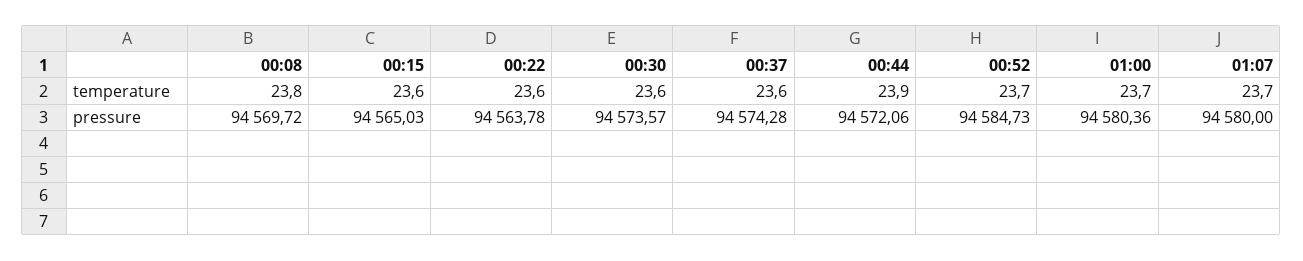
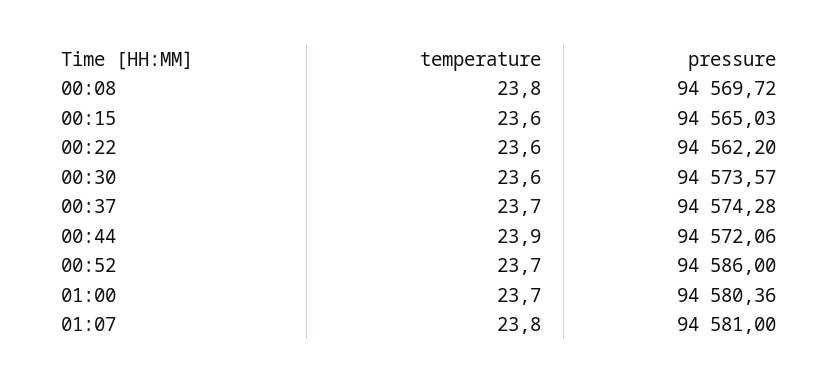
00:37, temperature: 23.6 -> 23.7
01:07, temperature: 23.7 -> 23.8
00:22, pressure: 94563.78 -> 94562.2
00:52, pressure: 94584.73 -> 94586
01:07, pressure: 94580 -> 94581

